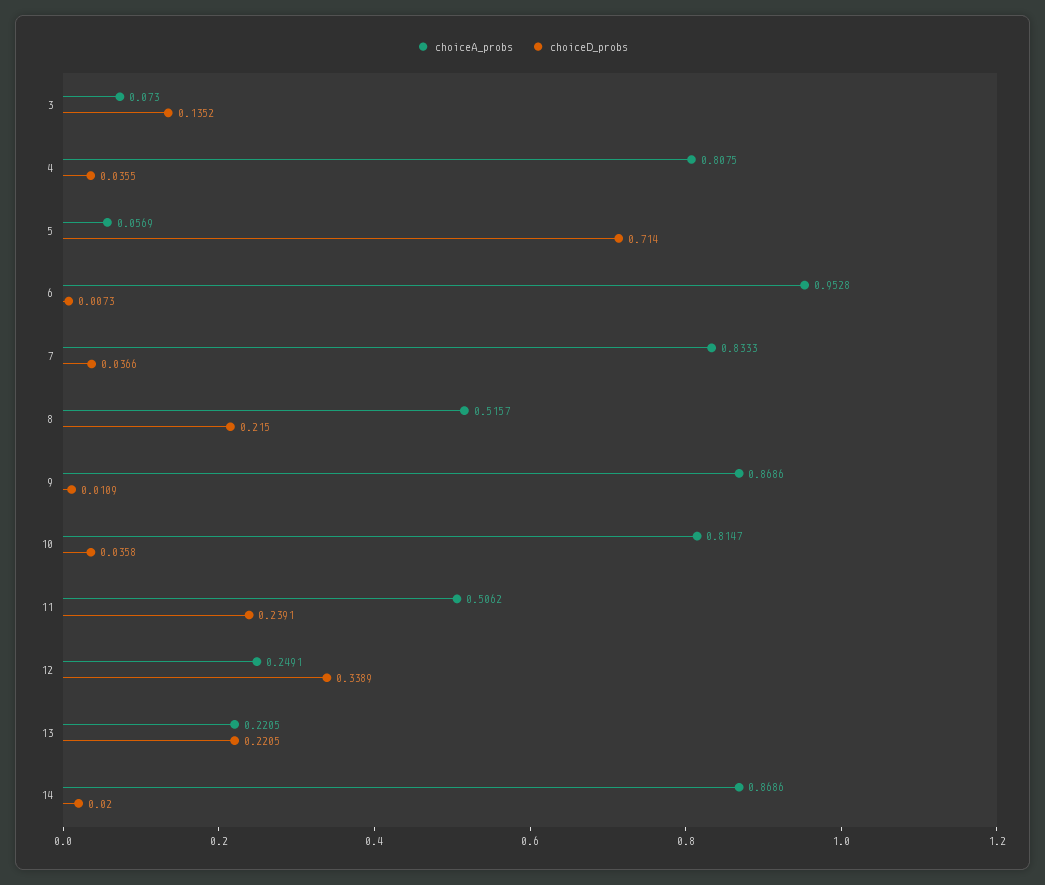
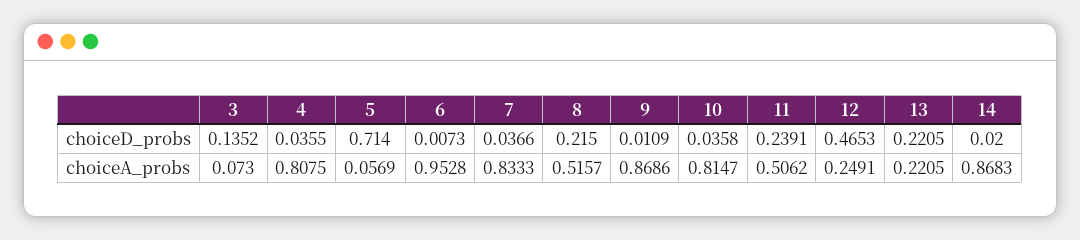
choiceD_probs, 12: 0.3389 -> 0.4653
choiceA_probs, 14: 0.8686 -> 0.8683

